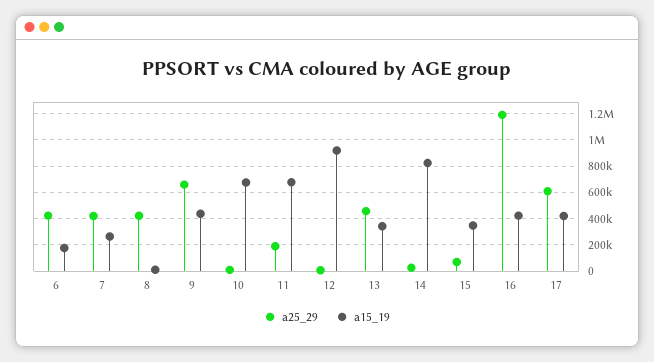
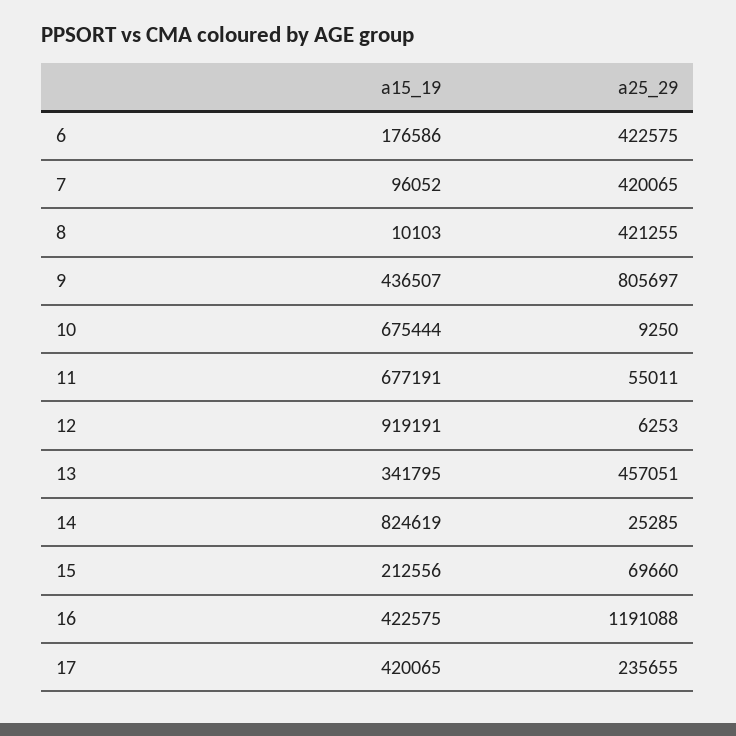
a15_19, 7: 250000 -> 96052
a25_29, 9: 650000 -> 805697
a25_29, 11: 200000 -> 55011
a15_19, 15: 350000 -> 212556
a25_29, 17: 600000 -> 235655

